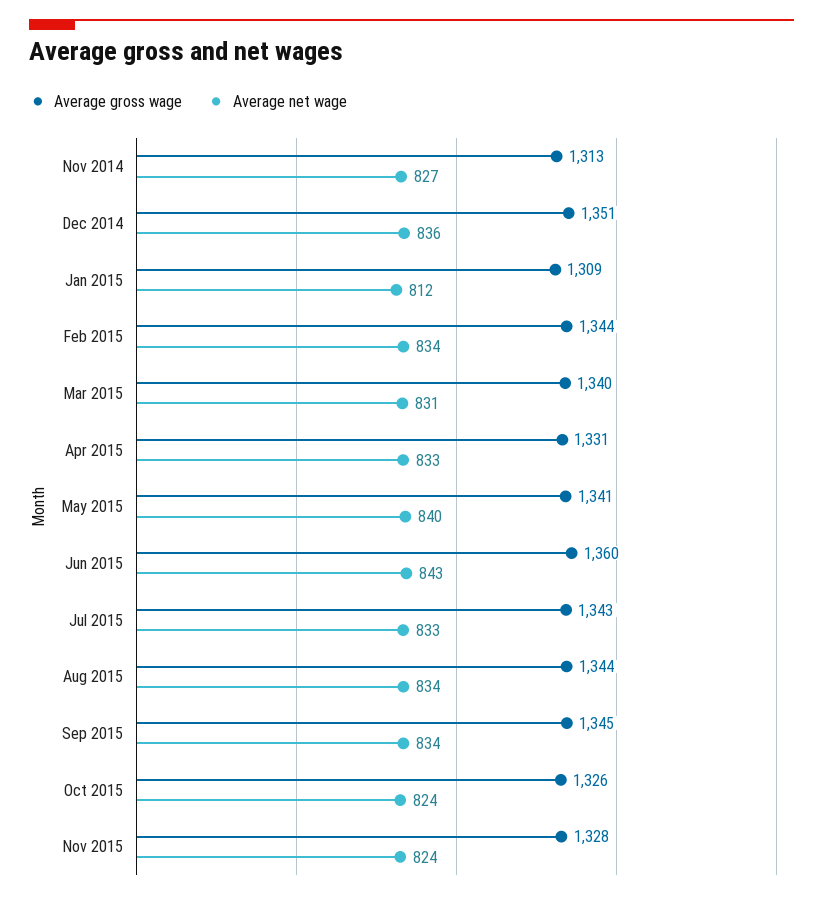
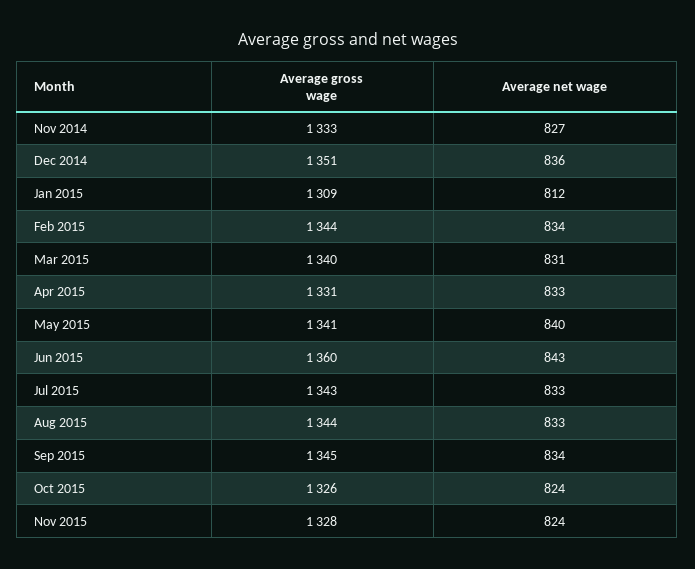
Average gross wage, Nov 2014: 1313 -> 1333
Average net wage, Aug 2015: 834 -> 833

